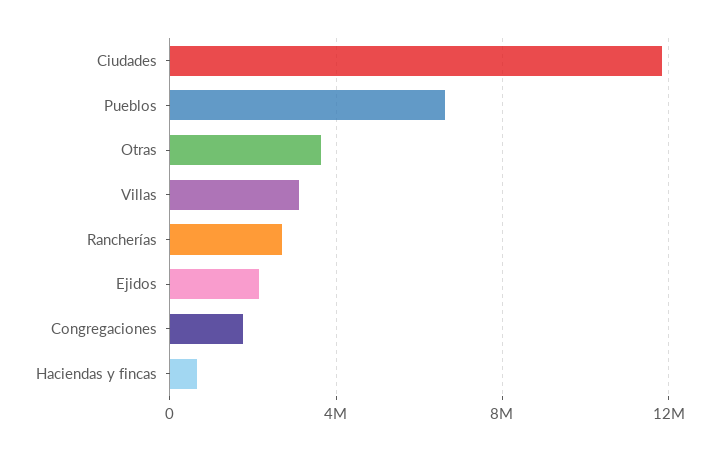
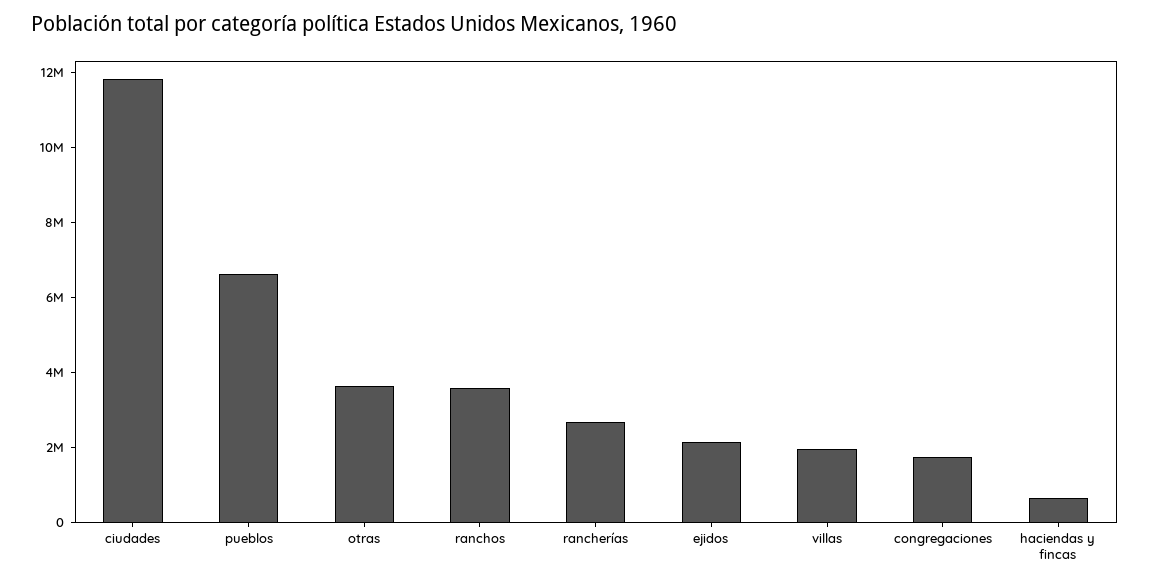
Villas: 3000000 -> 2000000
ranchos: none -> 3500000

